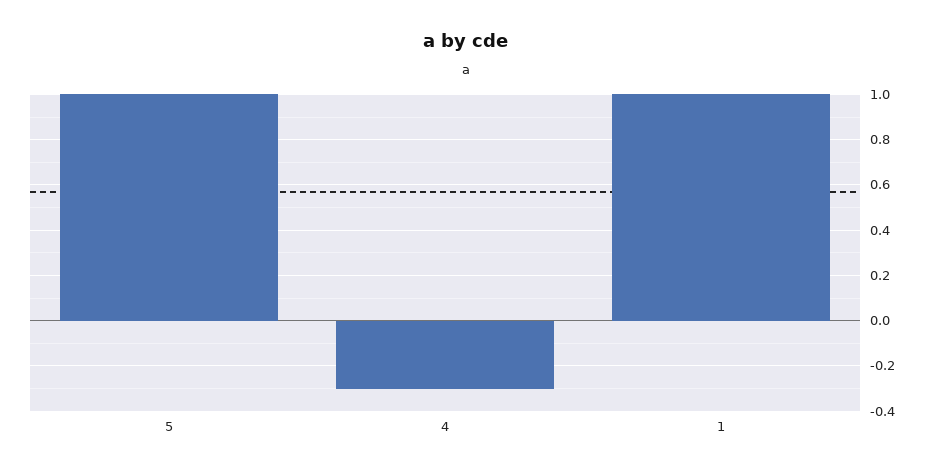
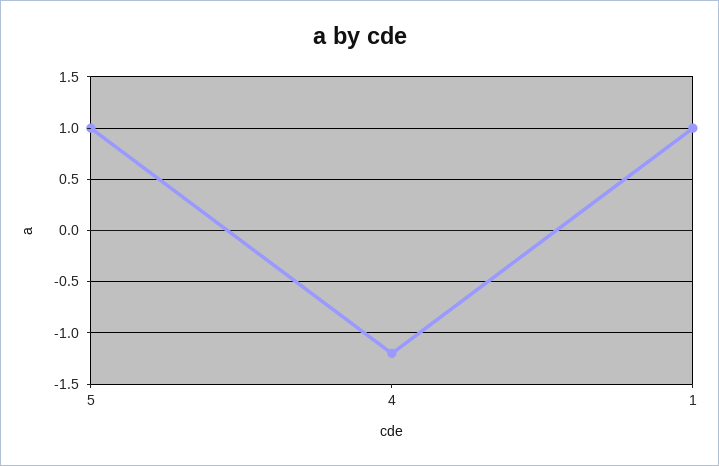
4: -0.3 -> -1.2

